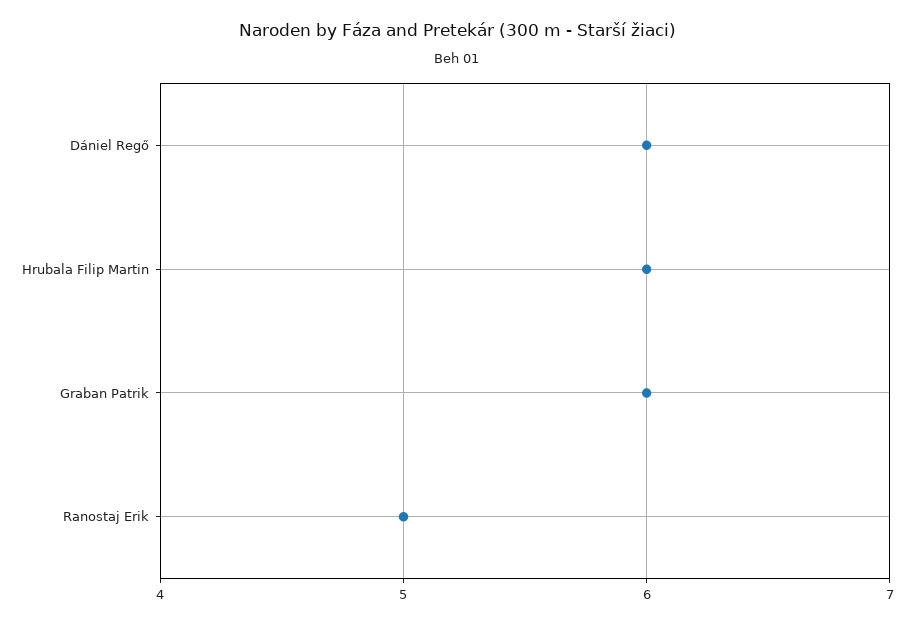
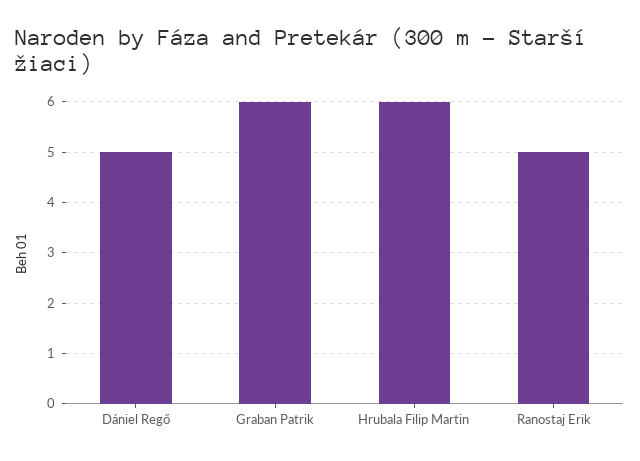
Dániel Regő: 6 -> 5

